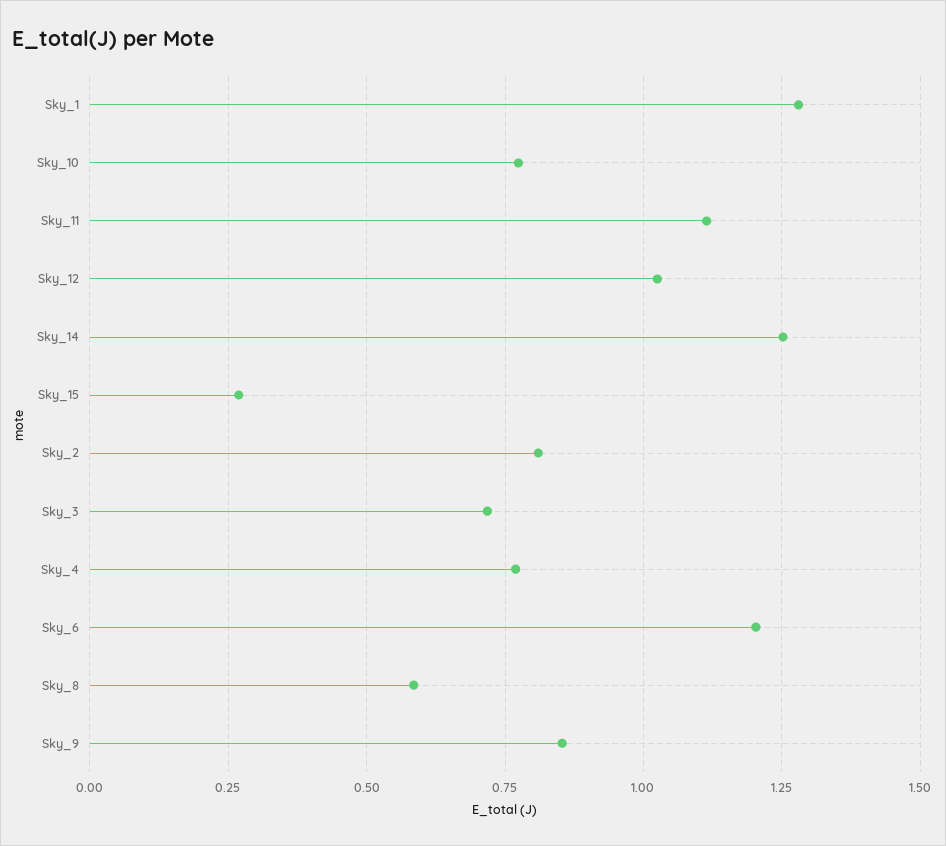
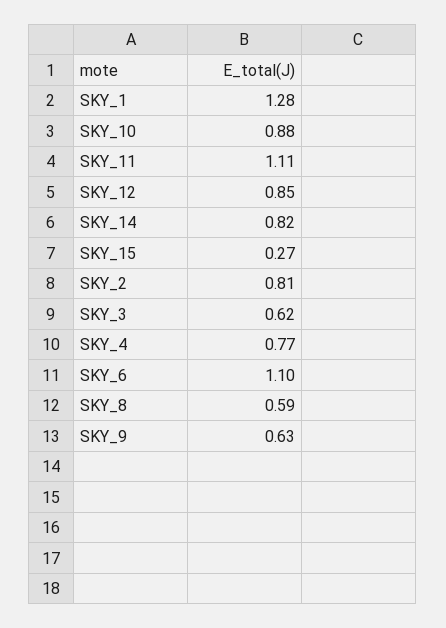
Sky_10: 0.775 -> 0.88
Sky_12: 1.025 -> 0.85
Sky_14: 1.25 -> 0.82
Sky_3: 0.725 -> 0.62
Sky_6: 1.2 -> 1.1
Sky_9: 0.85 -> 0.63

